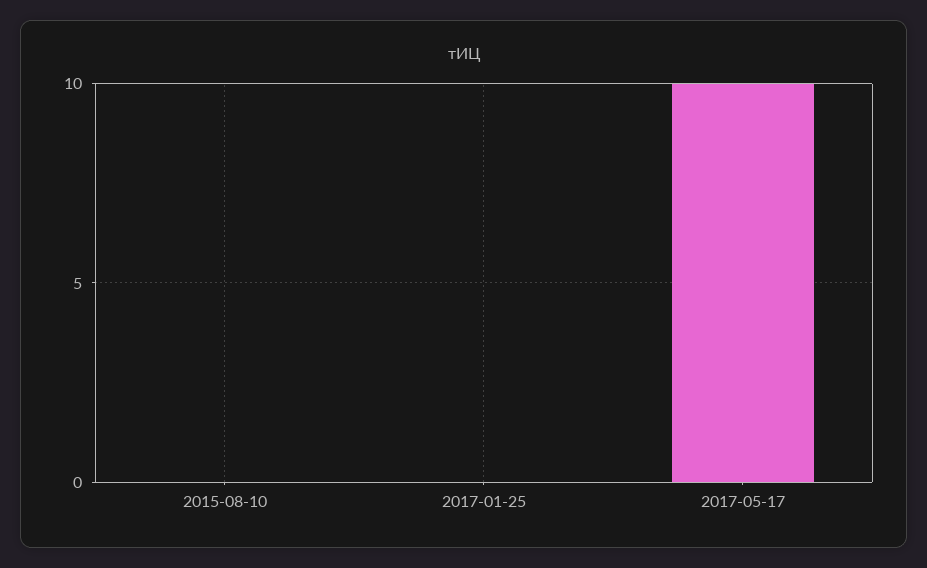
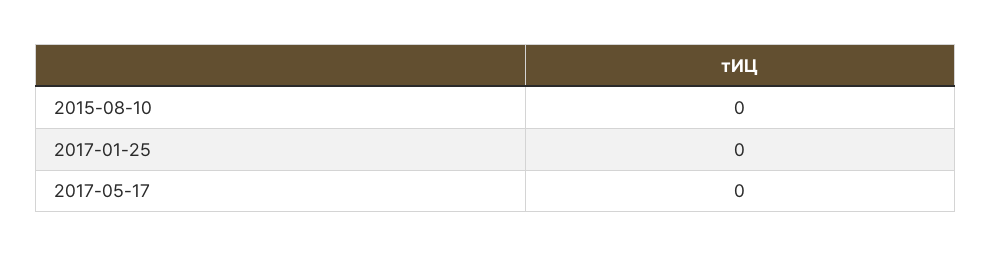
2017-05-17: 10 -> 0

